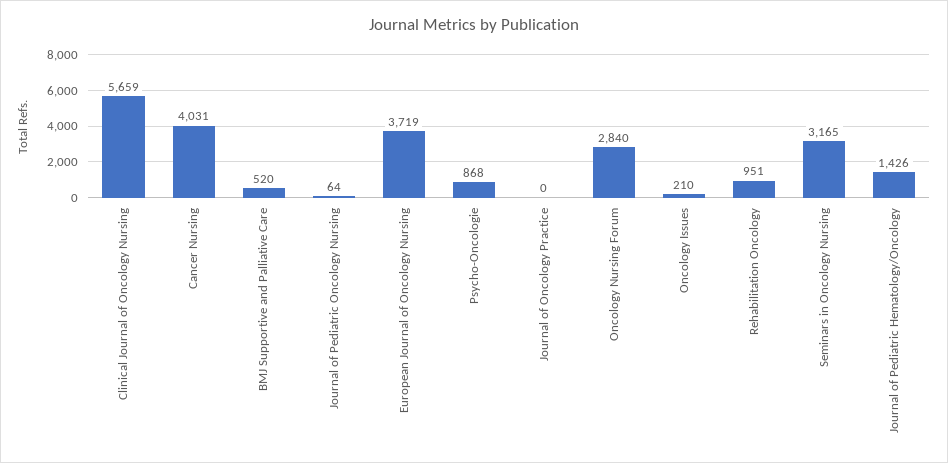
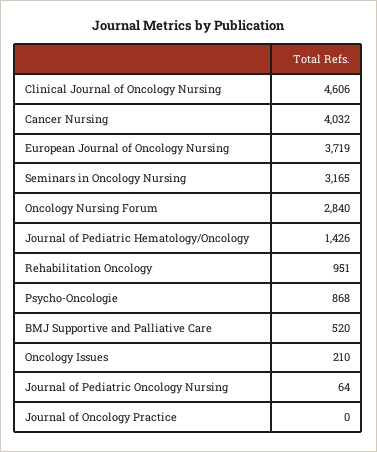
Clinical Journal of Oncology Nursing: 5659 -> 4606
Cancer Nursing: 4031 -> 4032

